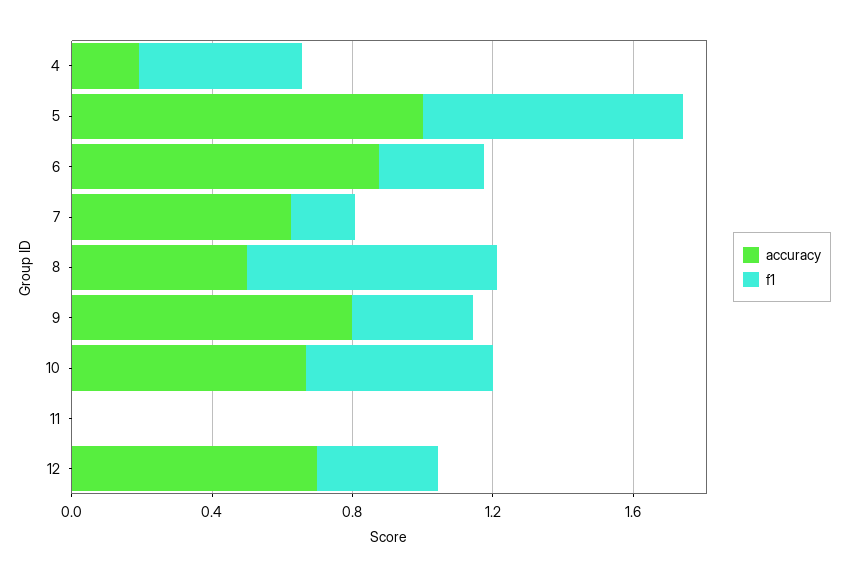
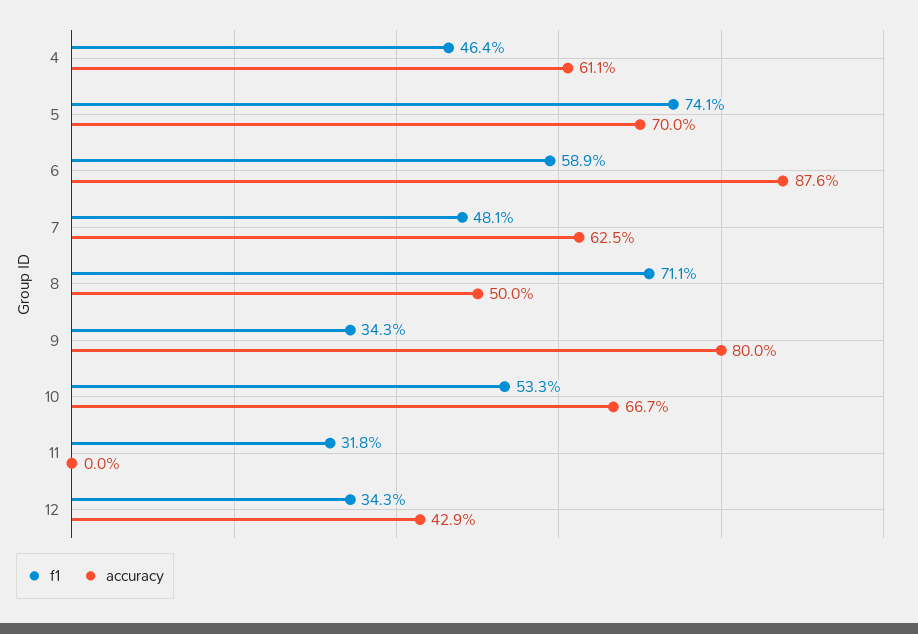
accuracy, 4: 0.2 -> 0.611
accuracy, 5: 1 -> 0.7
f1, 6: 0.3 -> 0.589
f1, 7: 0.2 -> 0.481
f1, 11: 0 -> 0.318
accuracy, 12: 0.7 -> 0.429

